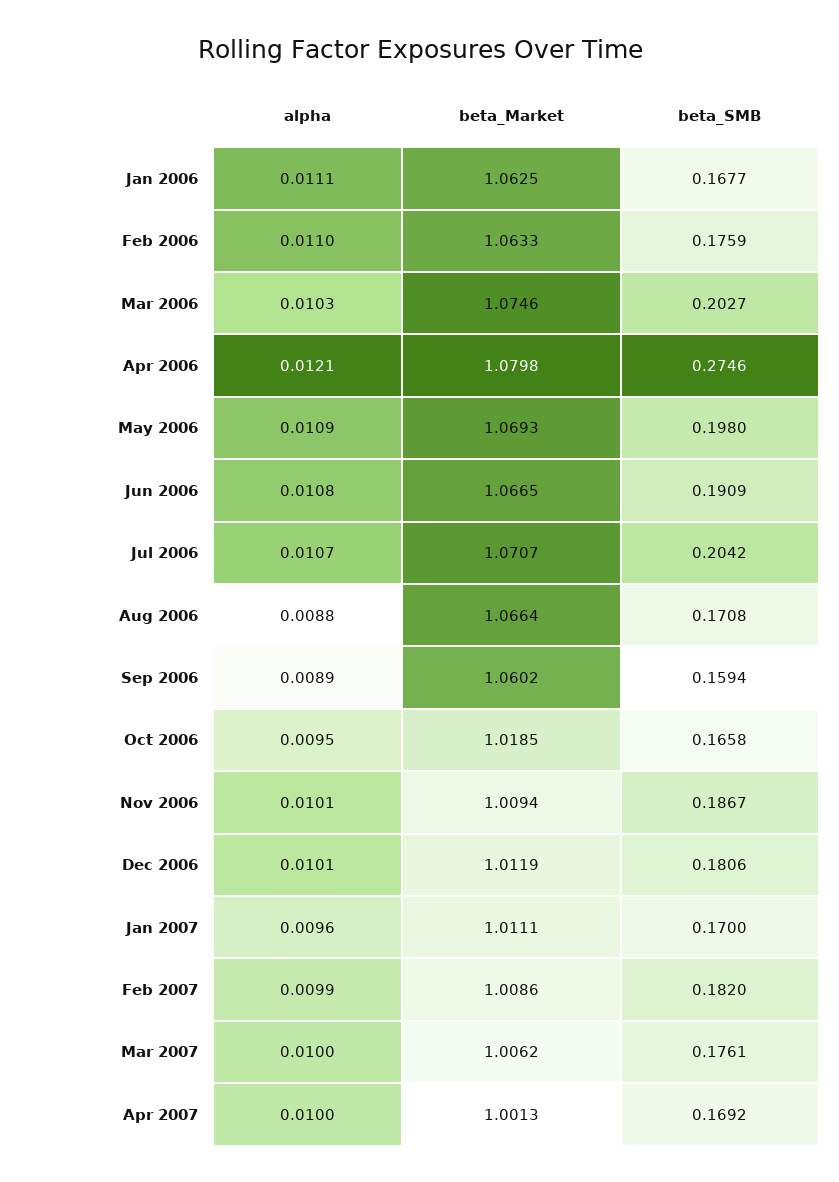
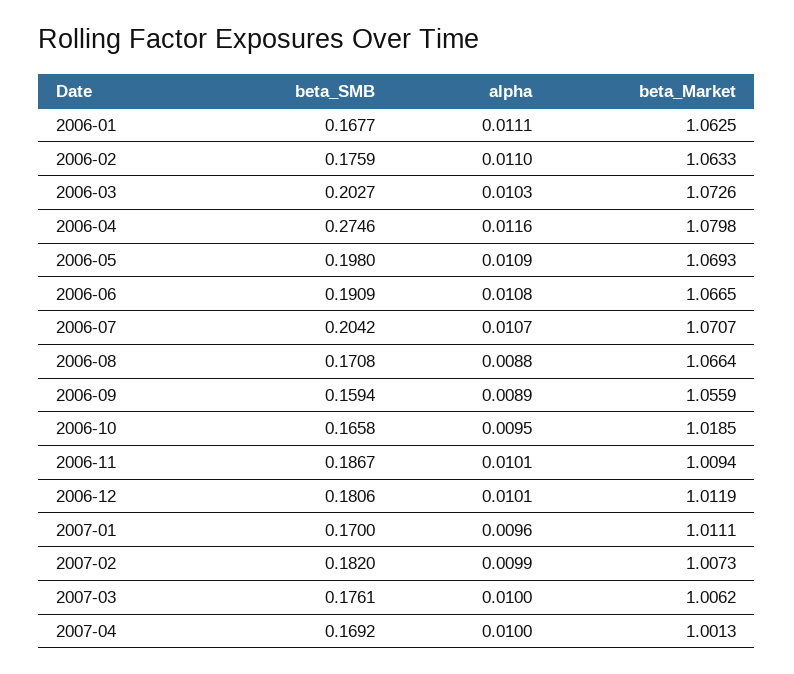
beta_Market, Mar 2006: 1.0746 -> 1.0726
alpha, Apr 2006: 0.0121 -> 0.0116
beta_Market, Sep 2006: 1.0602 -> 1.0559
beta_Market, Feb 2007: 1.0086 -> 1.0073

